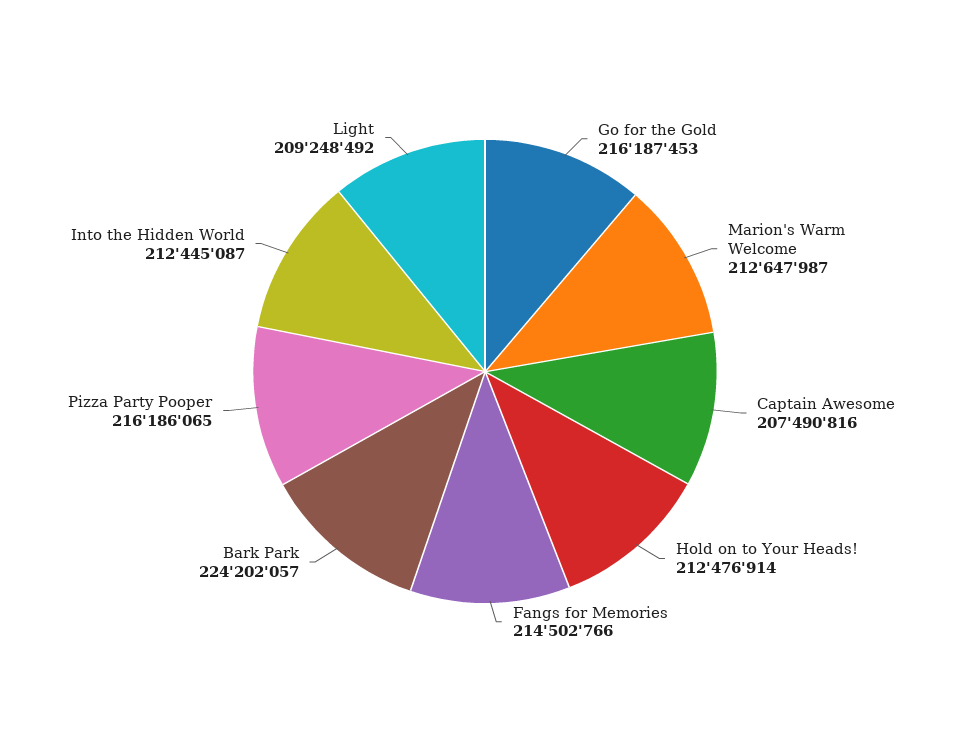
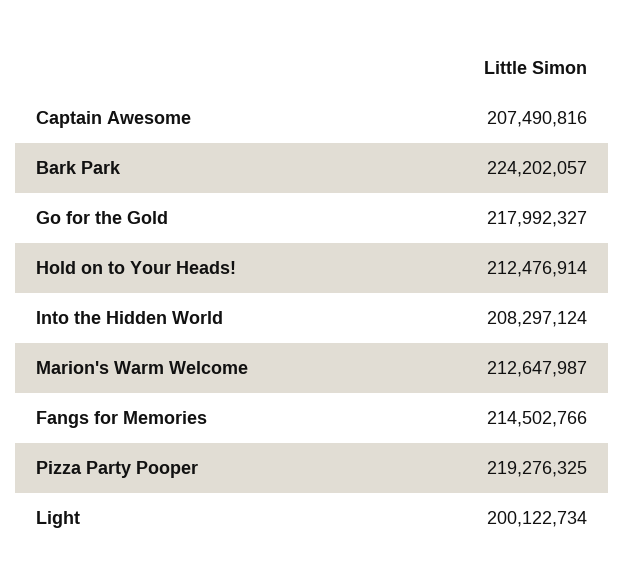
Go for the Gold: 216187453 -> 217992327
Pizza Party Pooper: 216186065 -> 219276325
Into the Hidden World: 212445087 -> 208297124
Light: 209248492 -> 200122734

